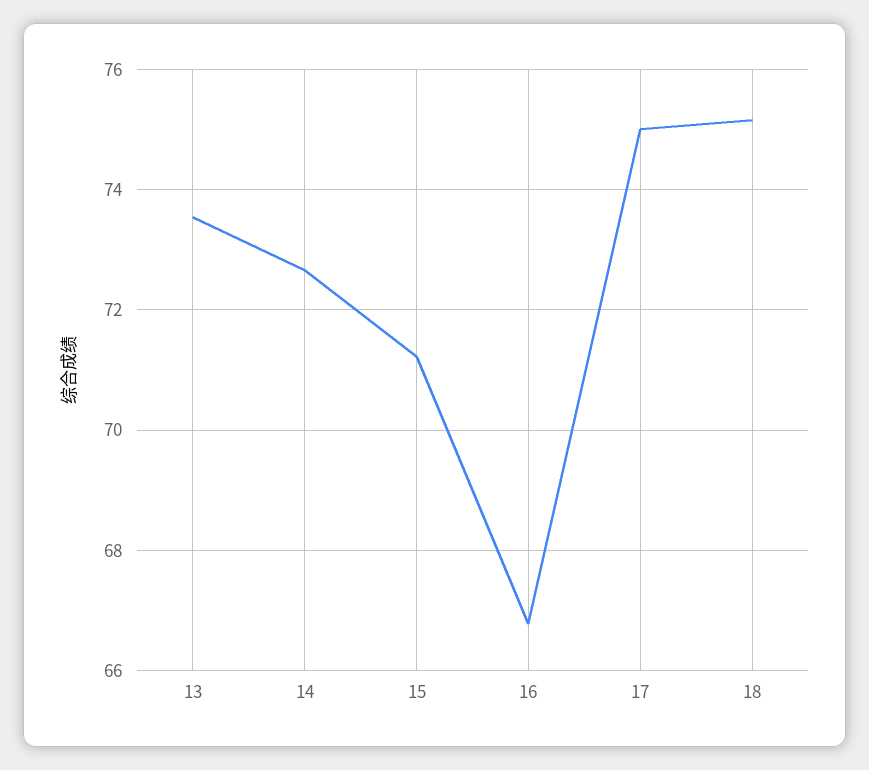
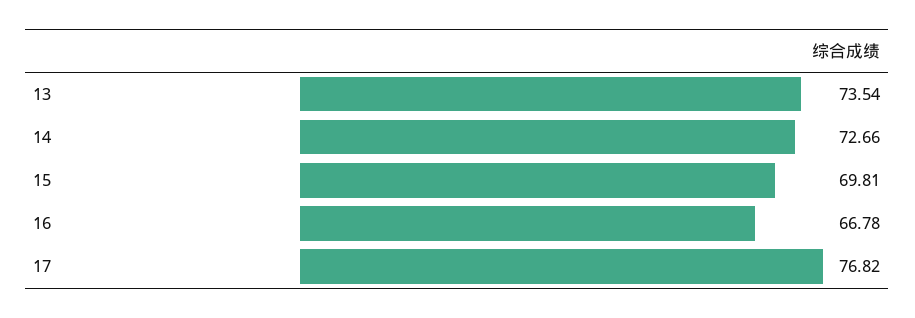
15: 71.2 -> 69.81
17: 75 -> 76.82
18: 75.2 -> none

